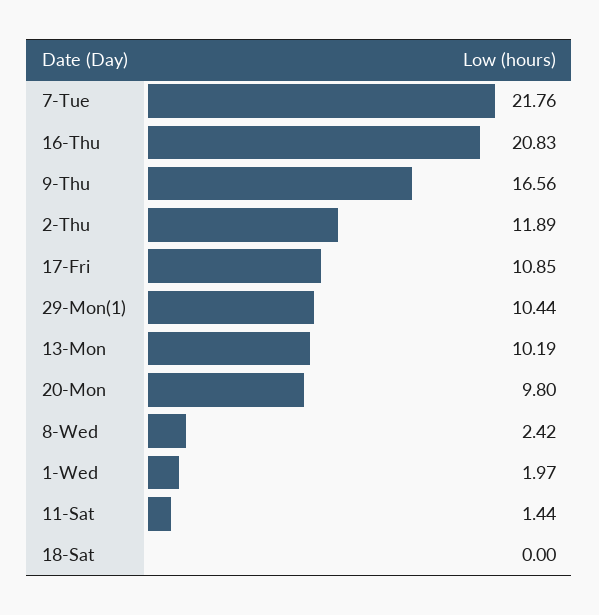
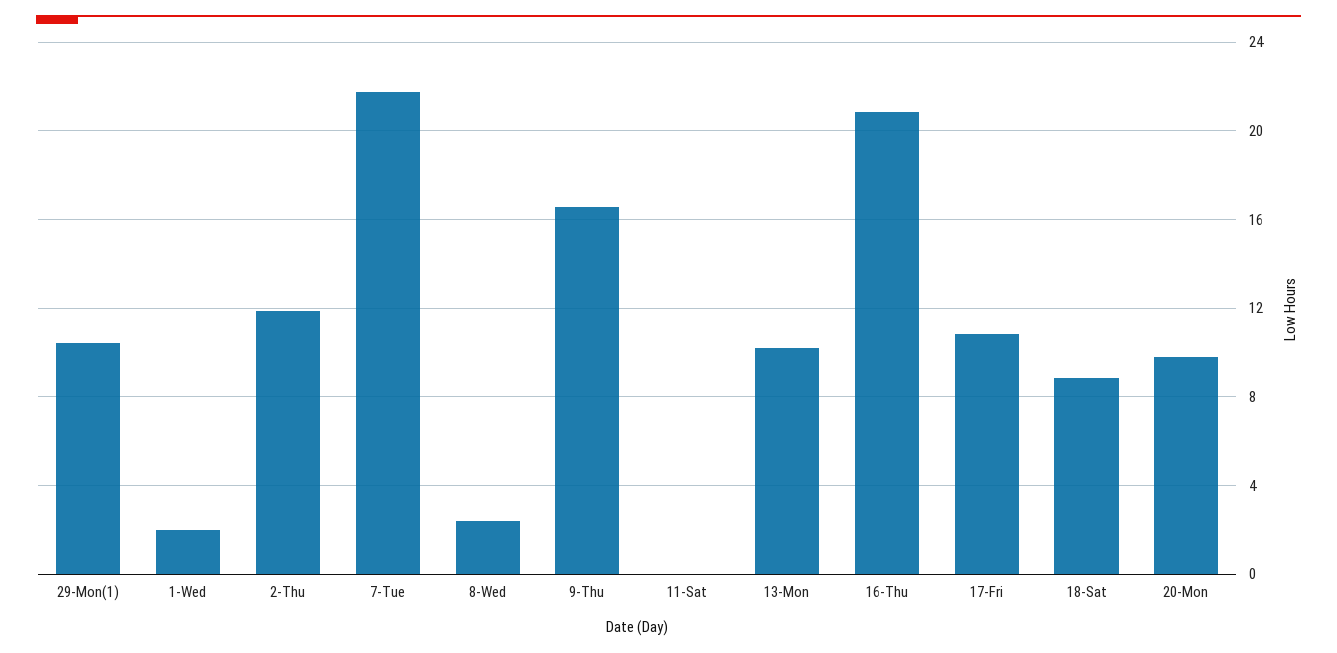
11-Sat: 1.44 -> 0
18-Sat: 0 -> 9

